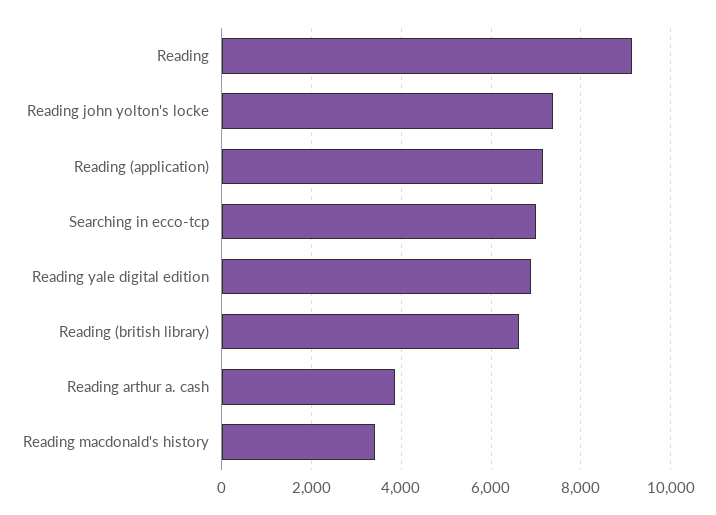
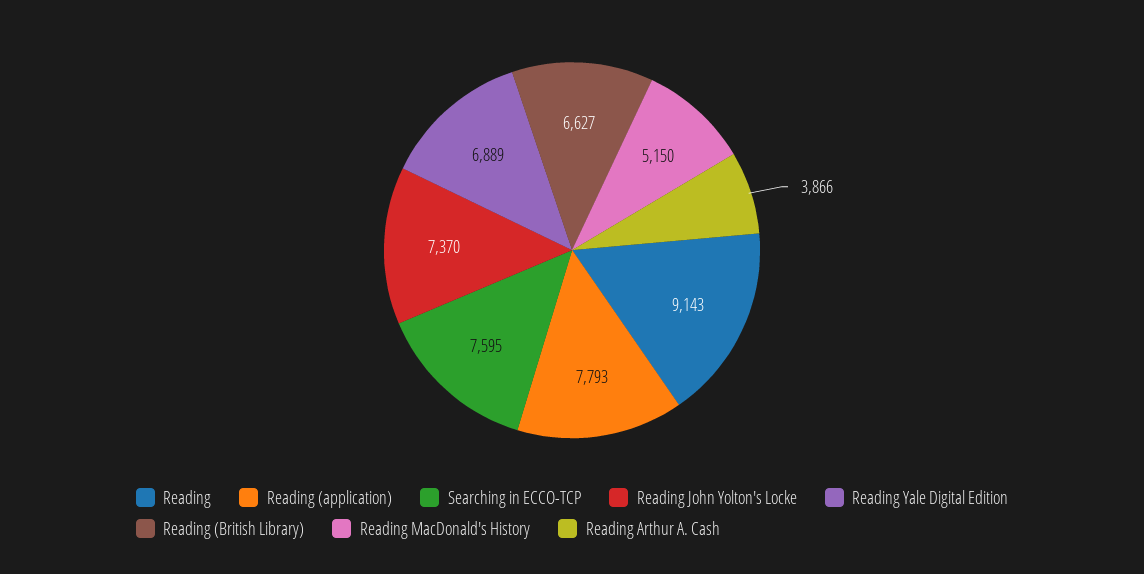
Reading (application): 7200 -> 7793
Searching in ecco-tcp: 7000 -> 7595
Reading macdonald's history: 3400 -> 5150

